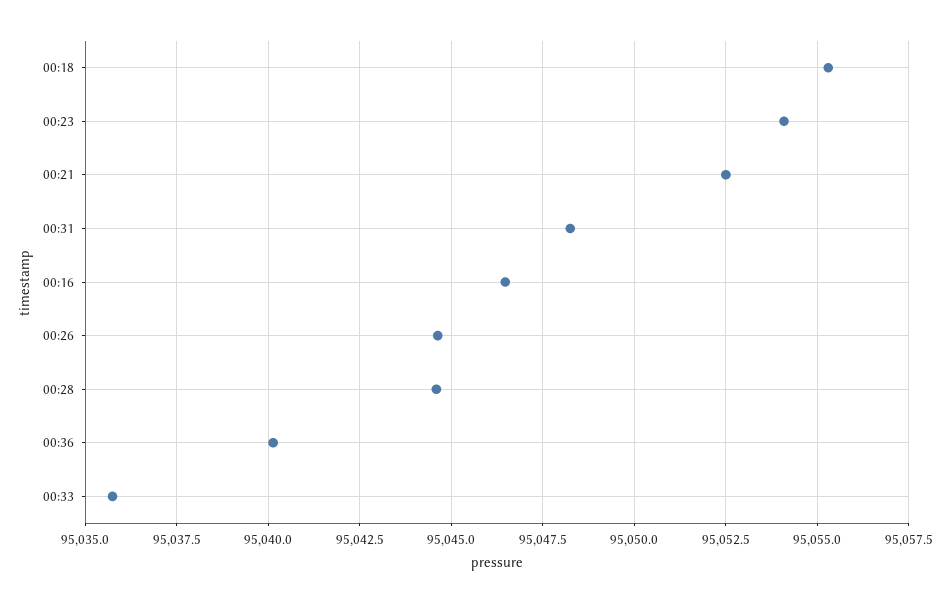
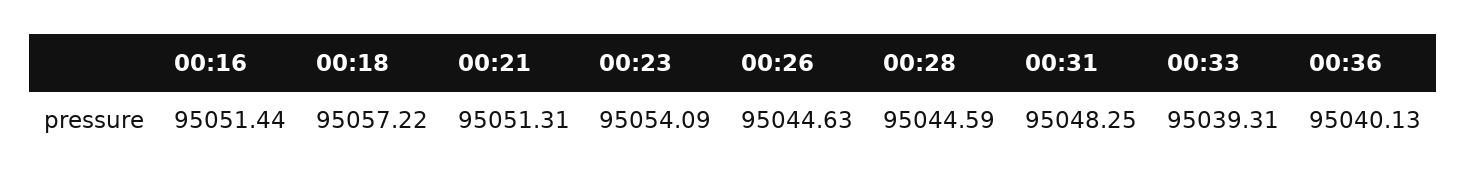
00:18: 95055.25 -> 95057.22
00:21: 95052.5 -> 95051.31
00:16: 95046.5 -> 95051.44
00:33: 95035.75 -> 95039.31

